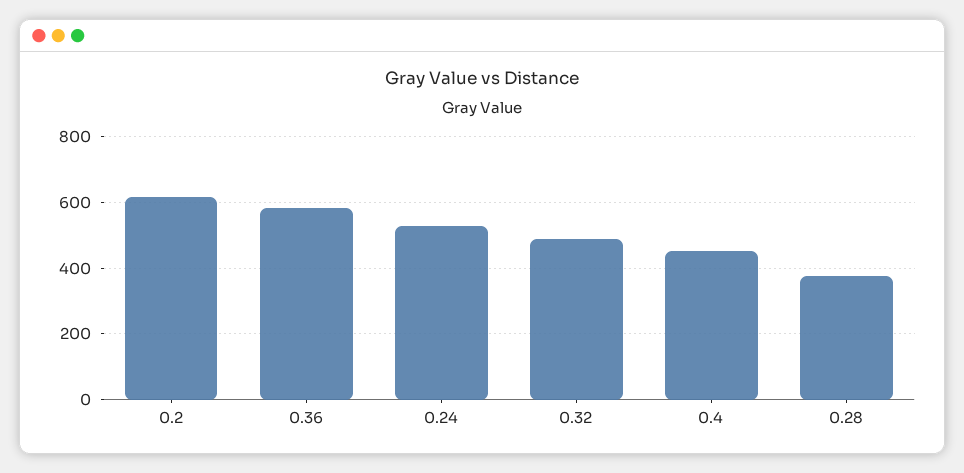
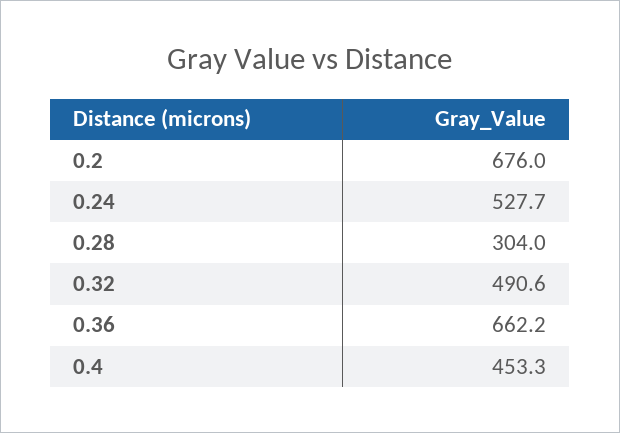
0.2: 620 -> 676
0.36: 580 -> 662.2
0.28: 380 -> 304

